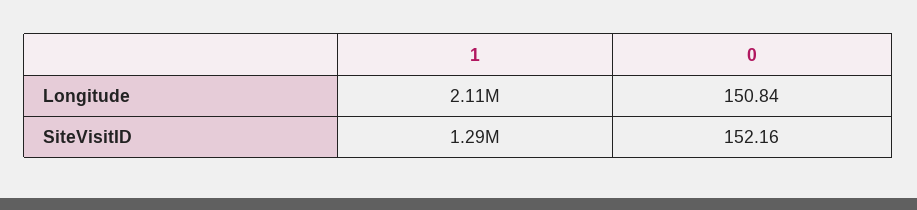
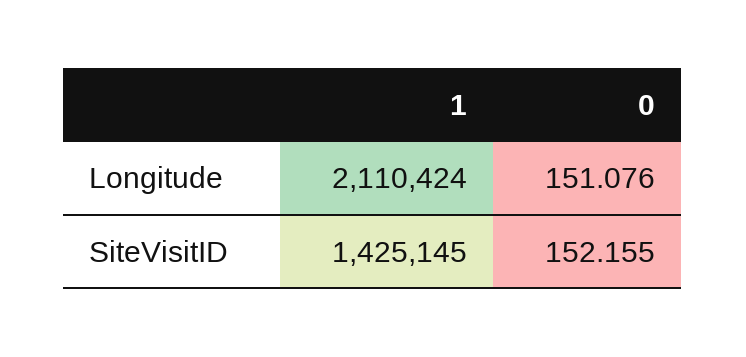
0, Longitude: 150.84 -> 151.076
1, SiteVisitID: 1290000 -> 1425145

